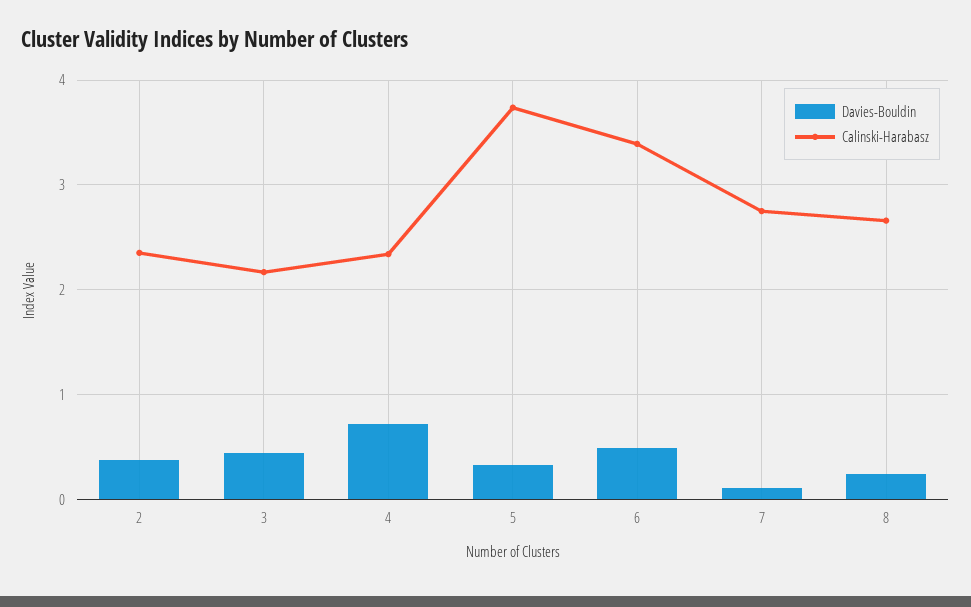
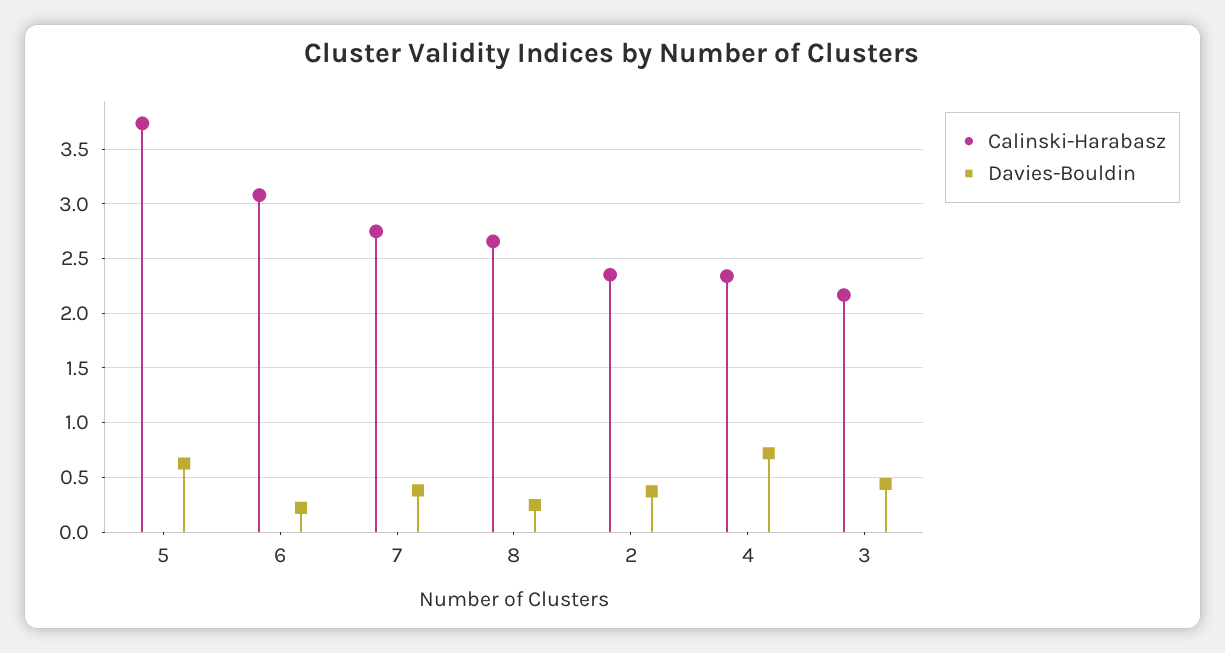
Davies-Bouldin, 5: 0.3 -> 0.6
Davies-Bouldin, 6: 0.5 -> 0.2
Calinski-Harabasz, 6: 3.4 -> 3.1
Davies-Bouldin, 7: 0.1 -> 0.4

